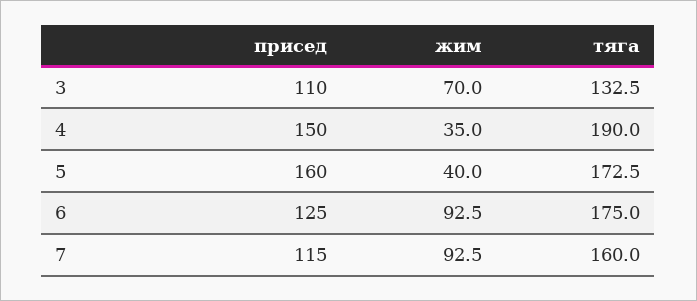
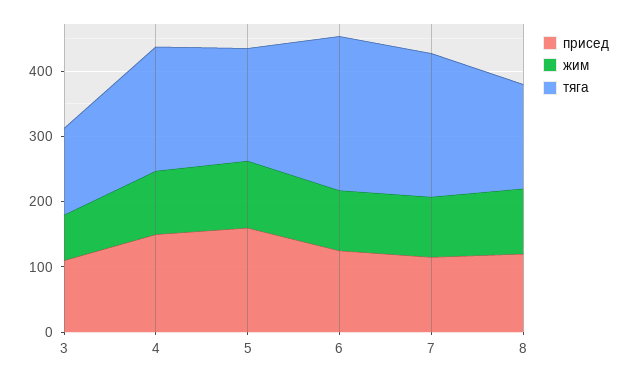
жим, 4: 35 -> 100
жим, 5: 40 -> 100
тяга, 6: 175 -> 240
тяга, 7: 160 -> 220
присед, 8: none -> 120
жим, 8: none -> 100
тяга, 8: none -> 160

